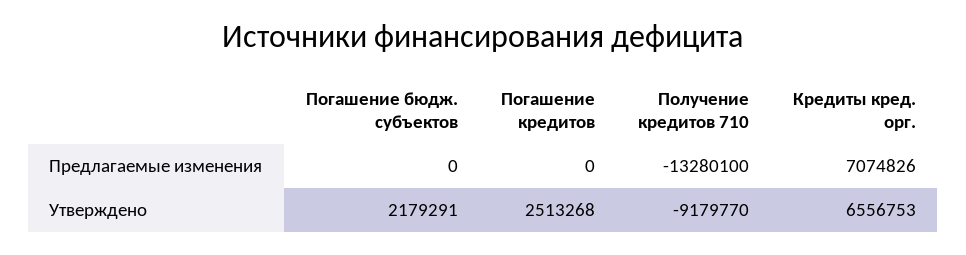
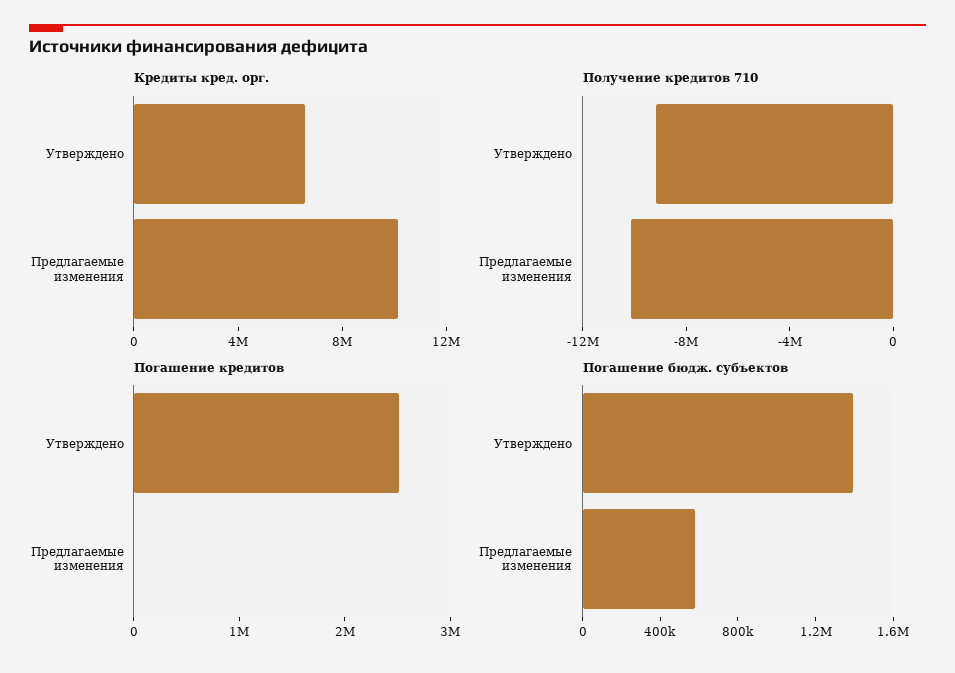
Погашение бюдж. субъектов, Предлагаемые изменения: 0 -> 600000
Получение кредитов 710, Предлагаемые изменения: -13280100 -> -10000000
Кредиты кред. орг., Предлагаемые изменения: 7074826 -> 10000000
Погашение бюдж. субъектов, Утверждено: 2179291 -> 1400000

